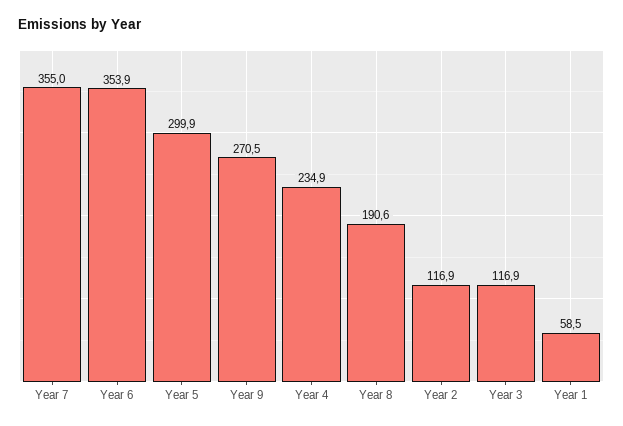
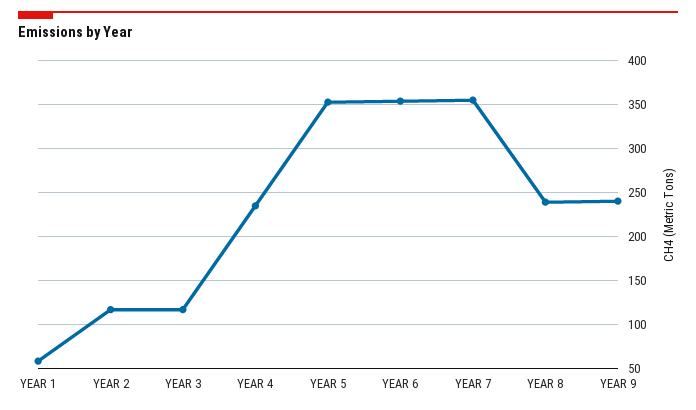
Year 5: 299.9 -> 350
Year 9: 270.5 -> 240
Year 8: 190.6 -> 240

